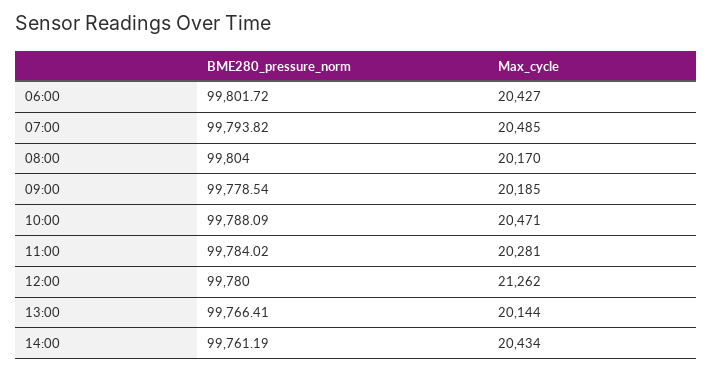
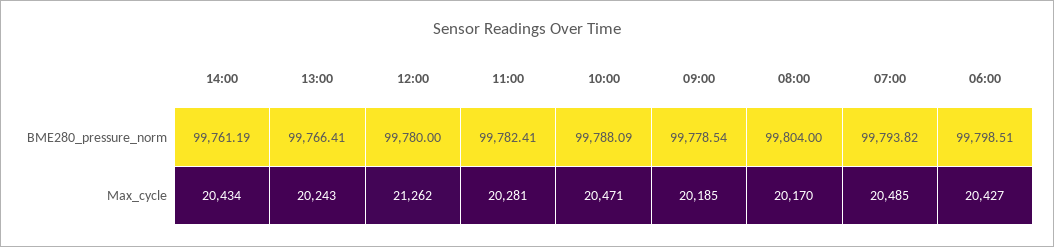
BME280_pressure_norm, 06:00: 99801.72 -> 99798.51
BME280_pressure_norm, 11:00: 99784.02 -> 99782.41
Max_cycle, 13:00: 20144 -> 20243

